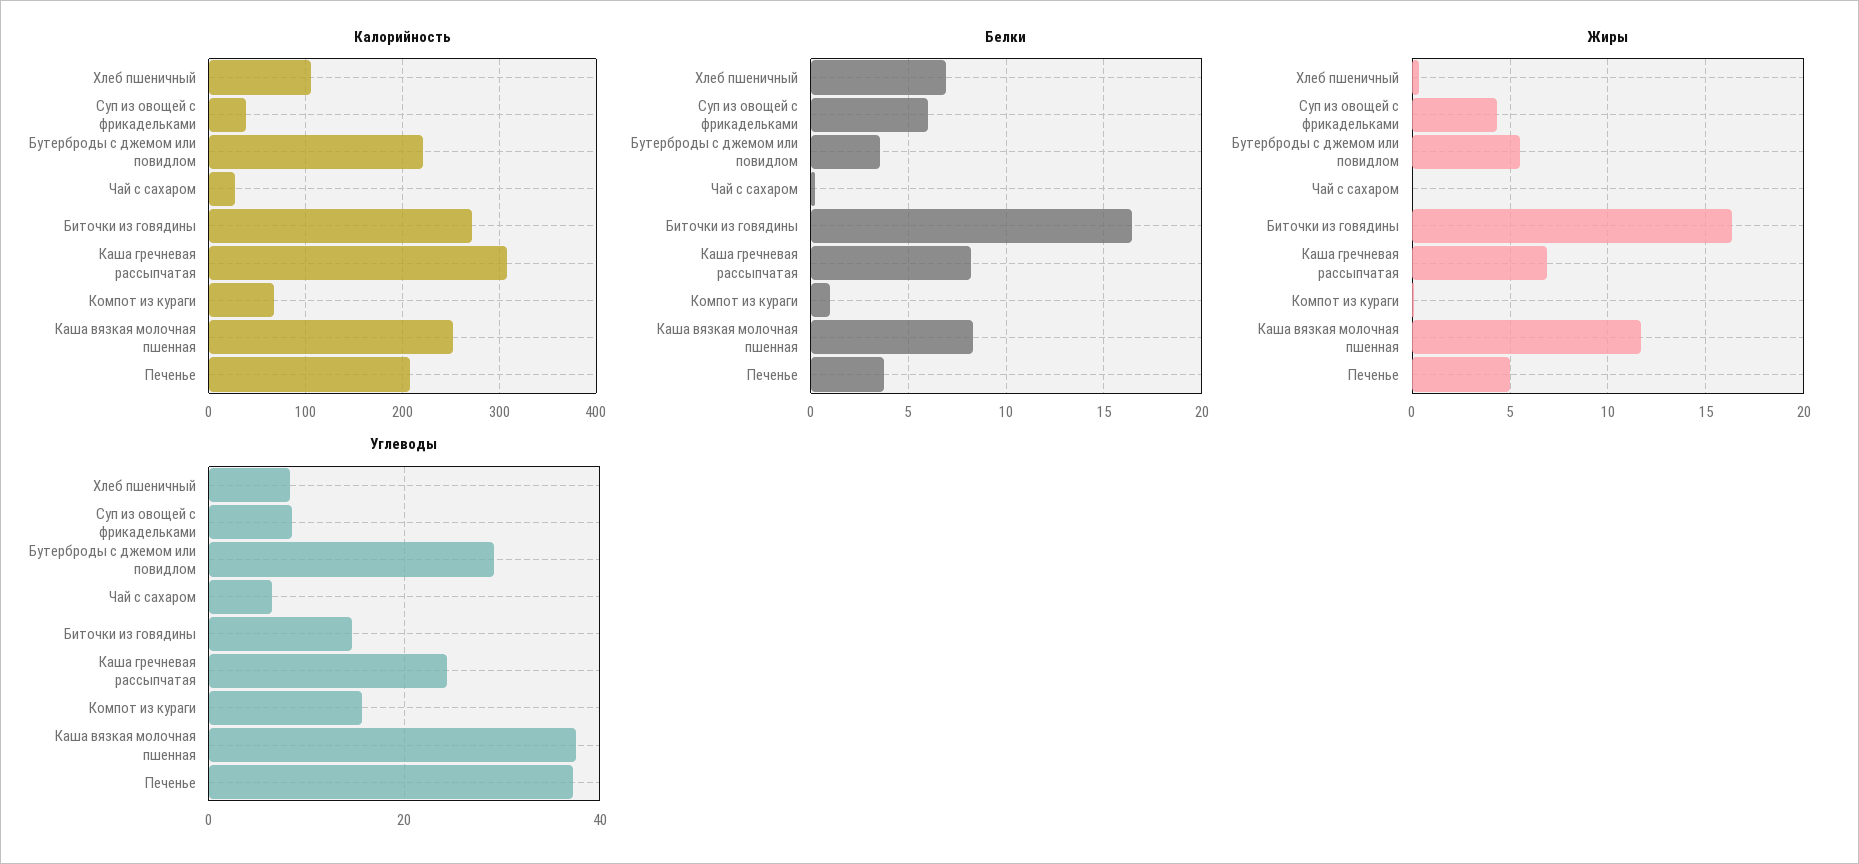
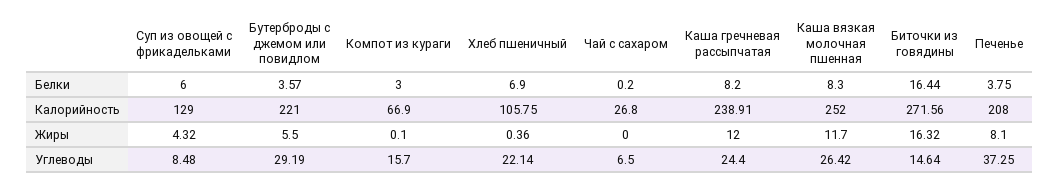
Калорийность, Суп из овощей с фрикадельками: 40 -> 129
Калорийность, Каша гречневая рассыпчатая: 310 -> 238.91
Белки, Компот из кураги: 1 -> 3
Жиры, Каша гречневая рассыпчатая: 7 -> 12
Жиры, Печенье: 5 -> 8.1
Углеводы, Хлеб пшеничный: 8 -> 22.14
Углеводы, Каша вязкая молочная пшенная: 38 -> 26.42

